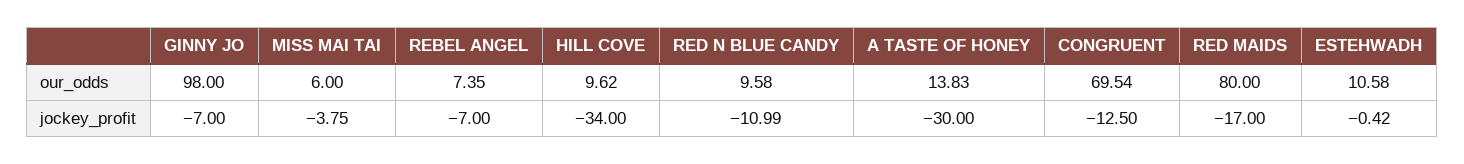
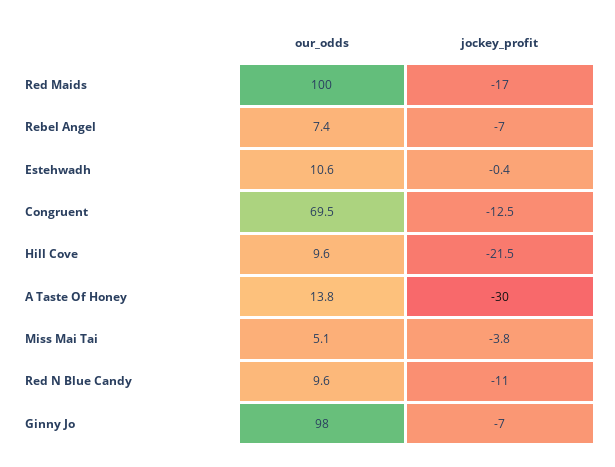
MISS MAI TAI, our_odds: 6 -> 5.1
RED MAIDS, our_odds: 80 -> 100
HILL COVE, jockey_profit: -34 -> -21.5

